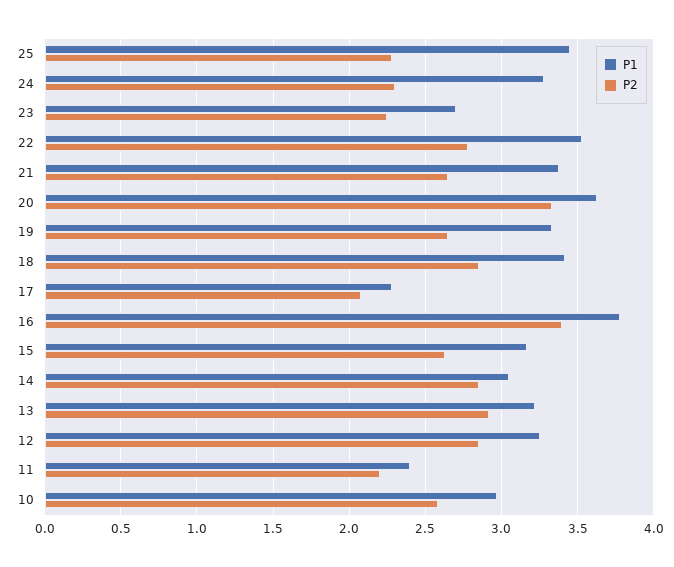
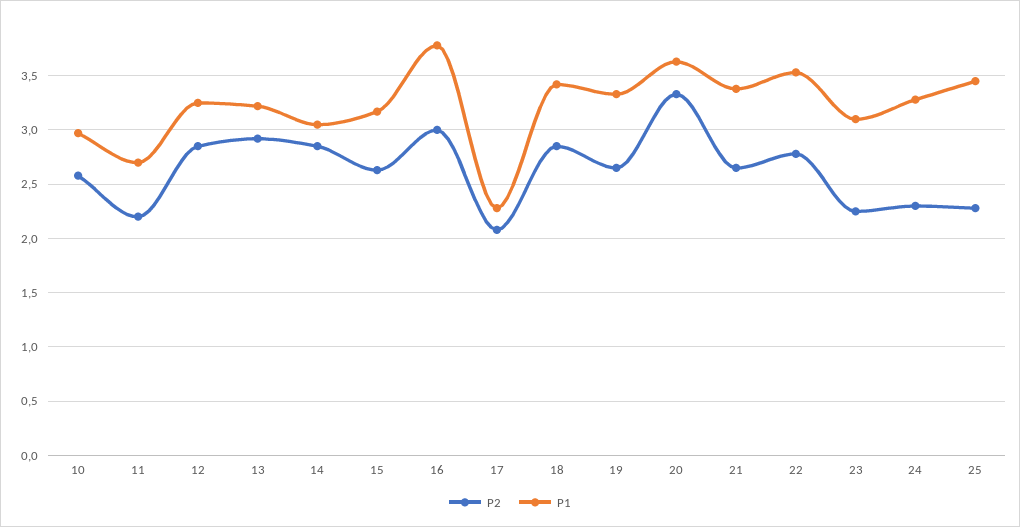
P1, 23: 2.7 -> 3.1
P2, 16: 3.4 -> 3
P1, 11: 2.4 -> 2.7

